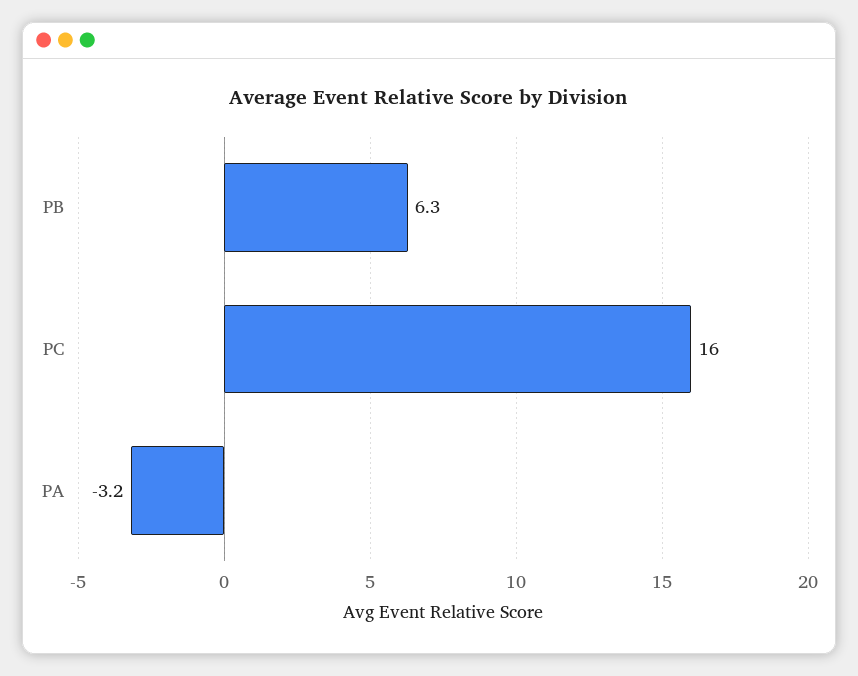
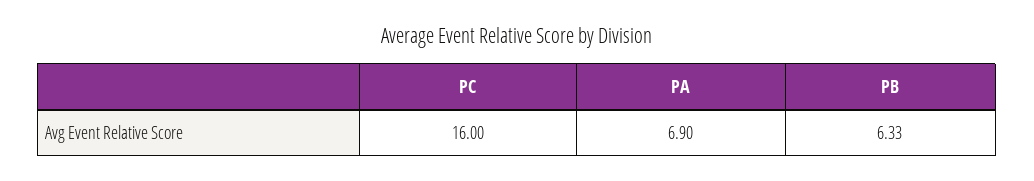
PA: -3.2 -> 6.9

